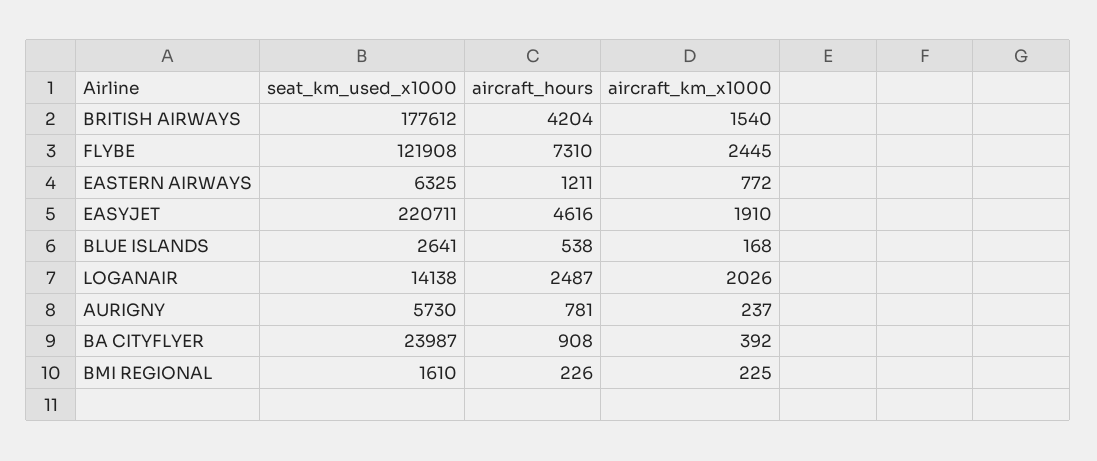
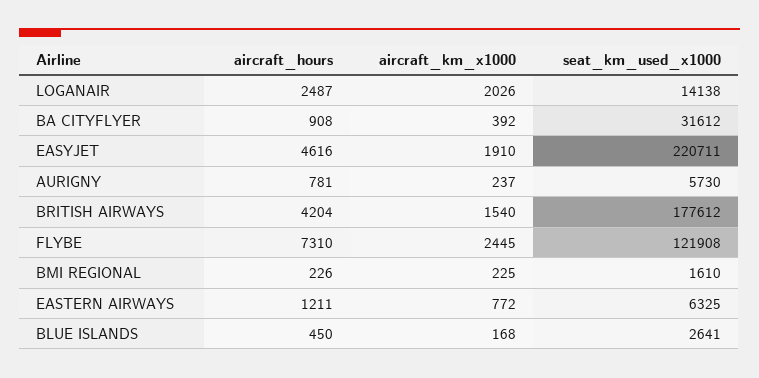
aircraft_hours, BLUE ISLANDS: 538 -> 450
seat_km_used_x1000, BA CITYFLYER: 23987 -> 31612

